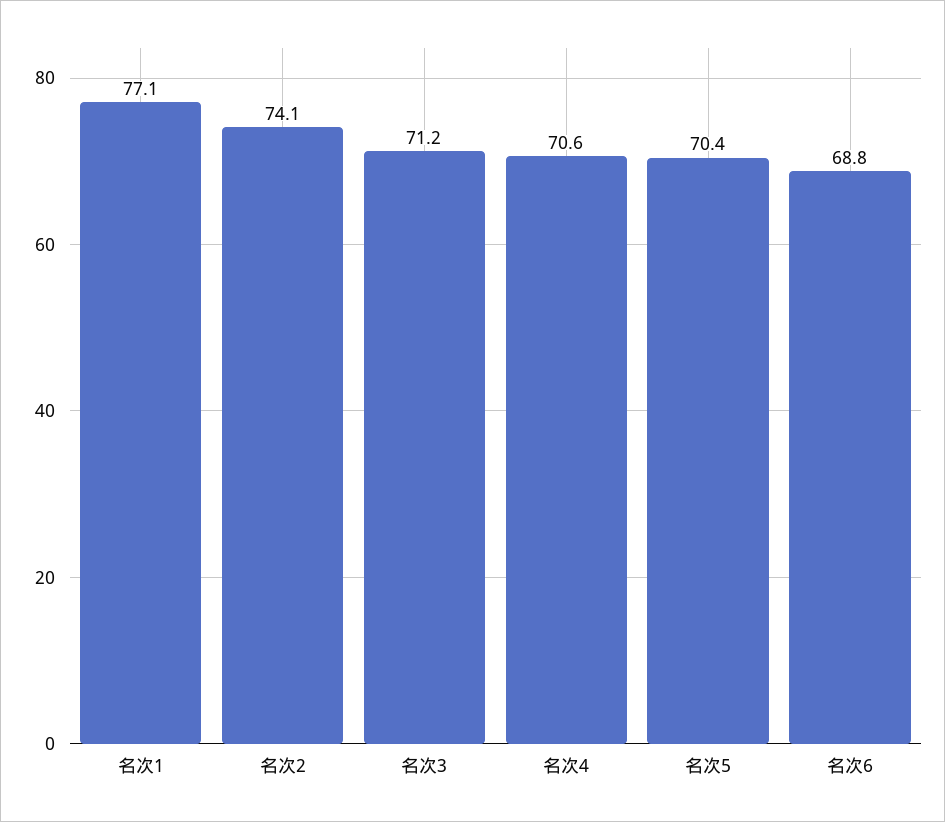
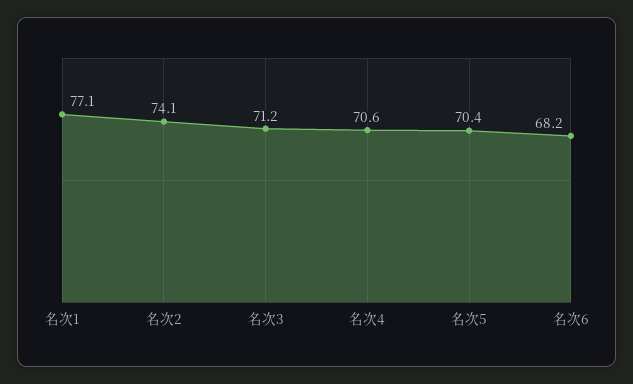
名次6: 68.8 -> 68.2

